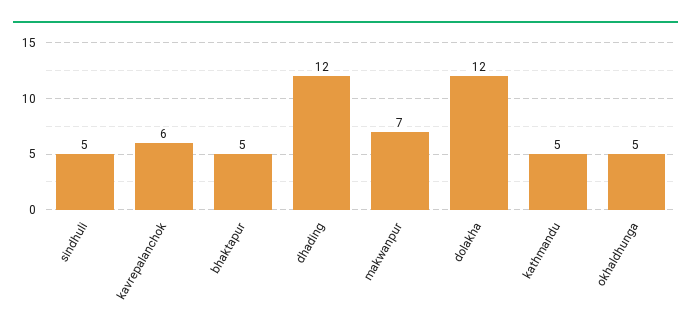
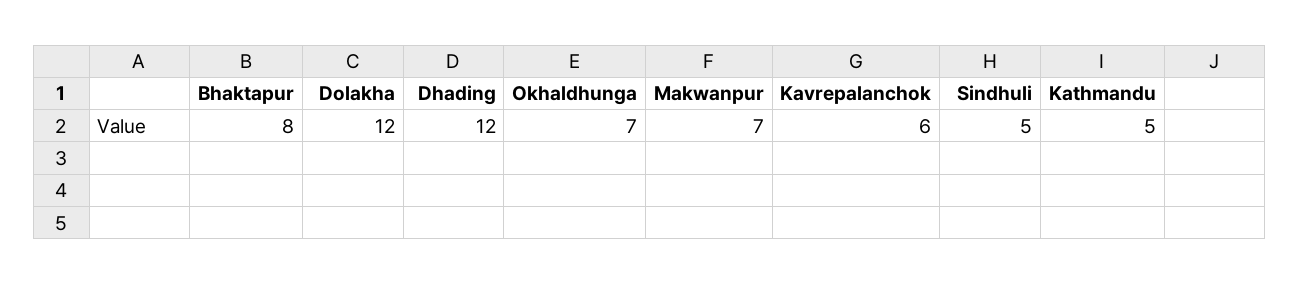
bhaktapur: 5 -> 8
okhaldhunga: 5 -> 7

